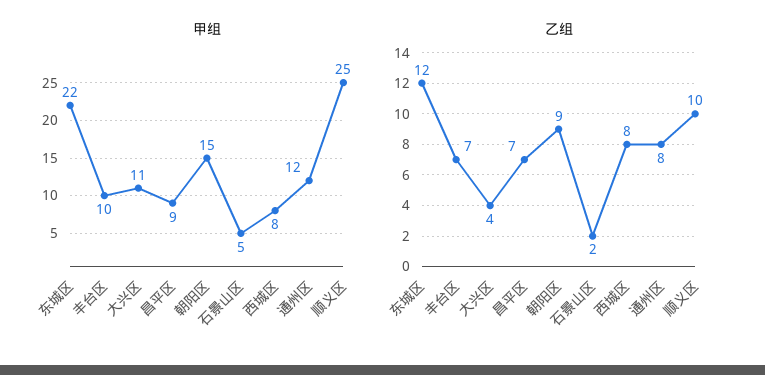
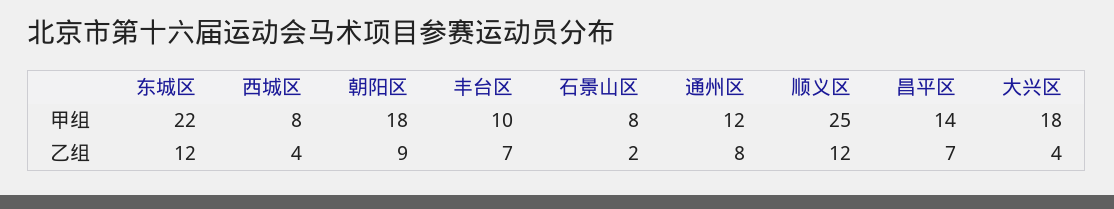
甲组, 大兴区: 11 -> 18
甲组, 昌平区: 9 -> 14
甲组, 朝阳区: 15 -> 18
甲组, 石景山区: 5 -> 8
乙组, 西城区: 8 -> 4
乙组, 顺义区: 10 -> 12

